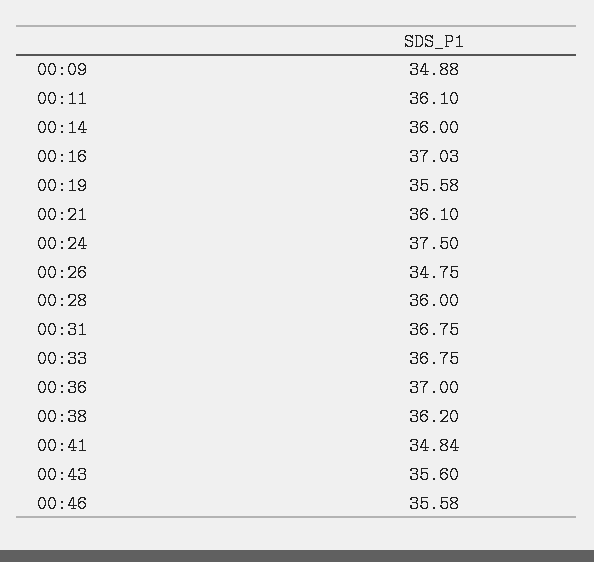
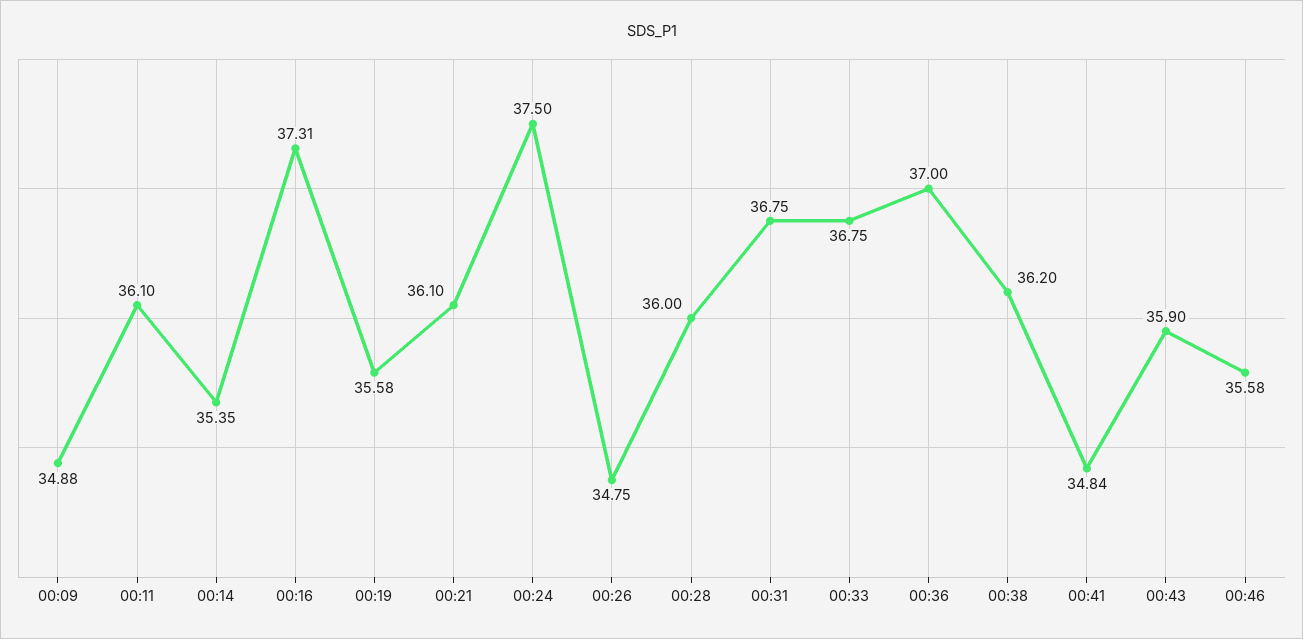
00:14: 36 -> 35.35
00:16: 37.03 -> 37.31
00:43: 35.6 -> 35.9

